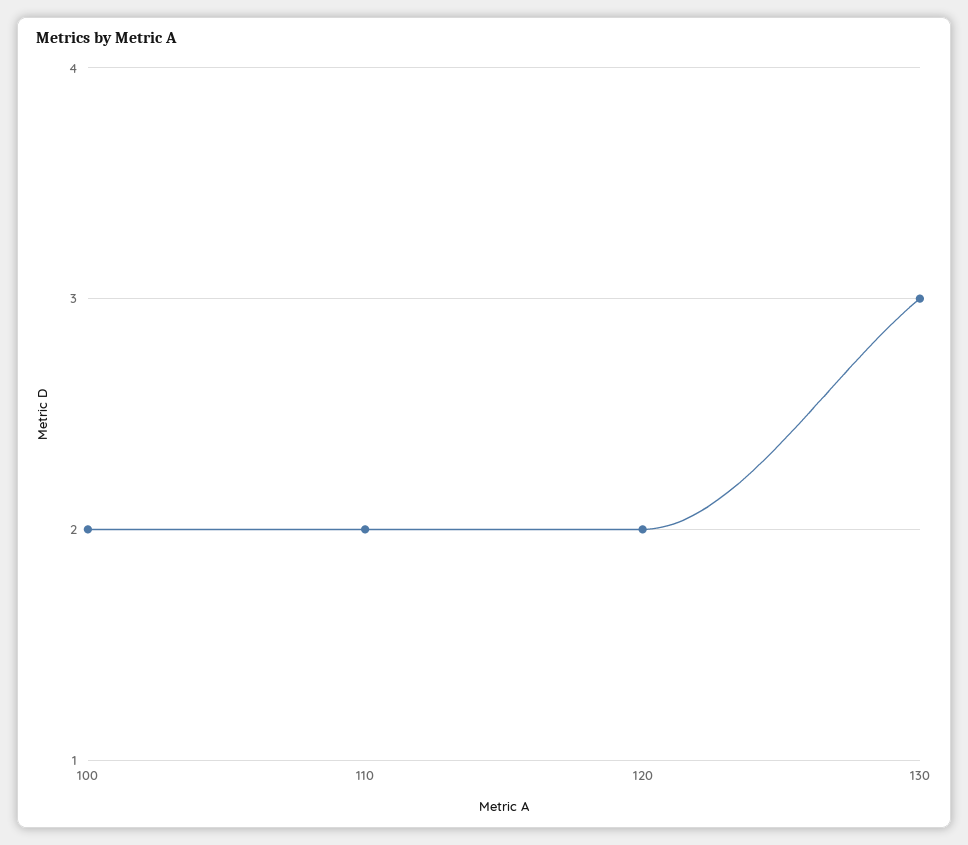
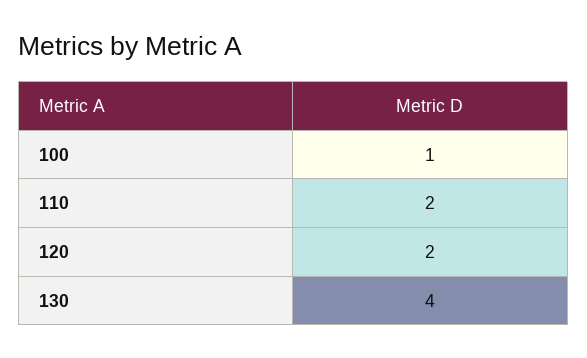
100: 2 -> 1
130: 3 -> 4

